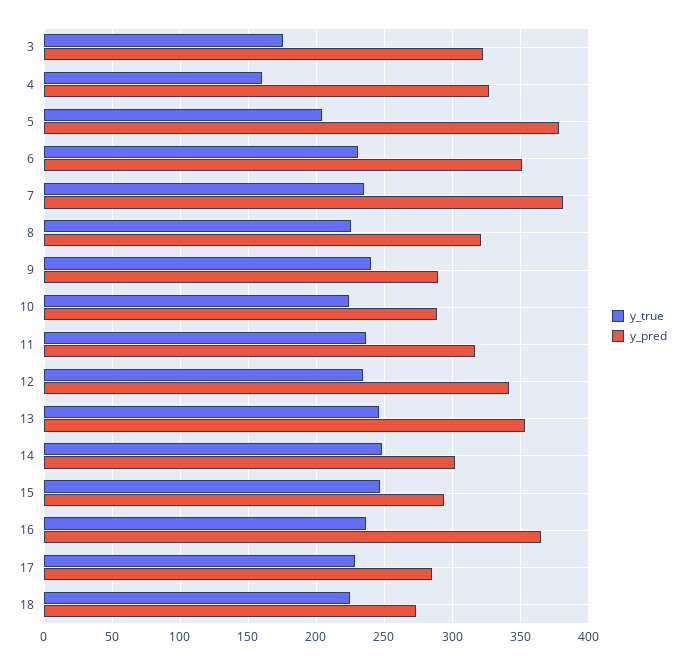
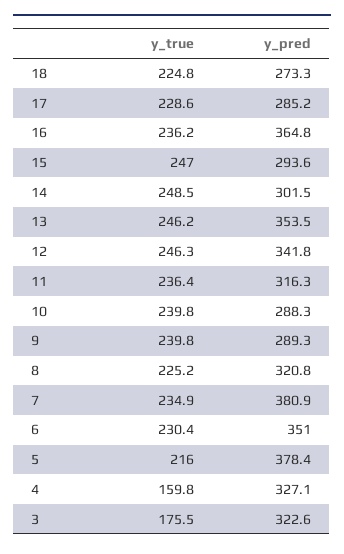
y_true, 5: 205 -> 216
y_true, 10: 225 -> 239.8
y_true, 12: 235 -> 246.3

